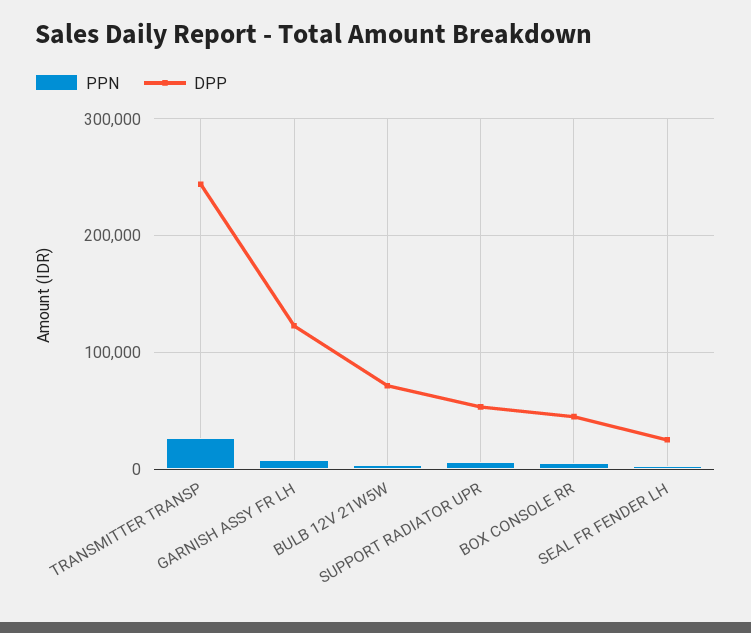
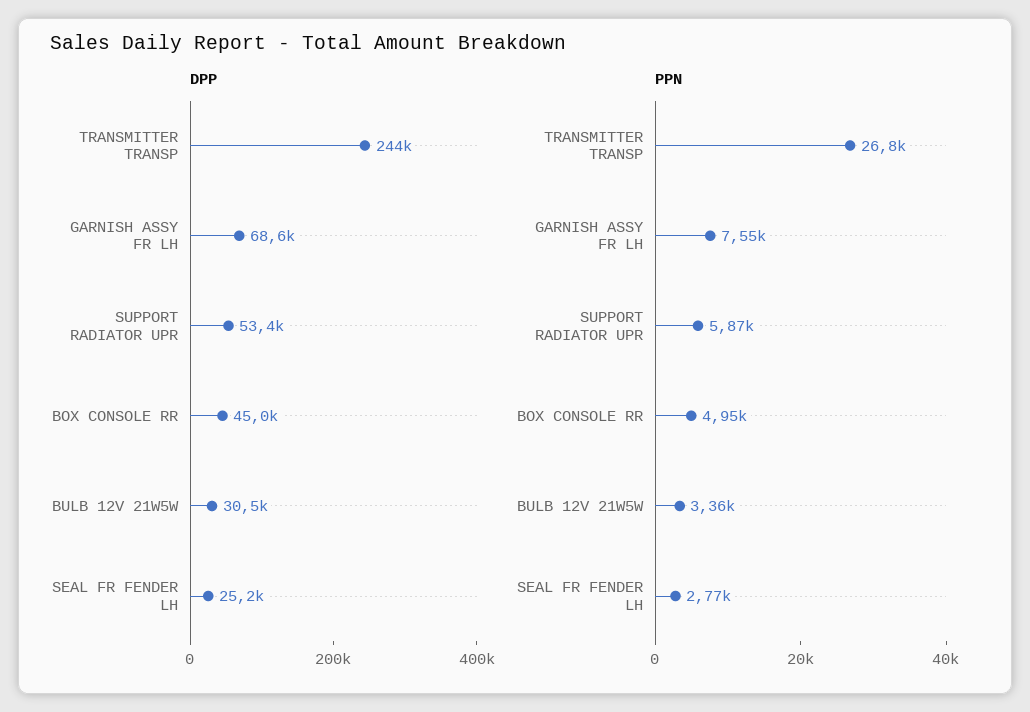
DPP, GARNISH ASSY FR LH: 120000 -> 68600
DPP, BULB 12V 21W5W: 70000 -> 30500

